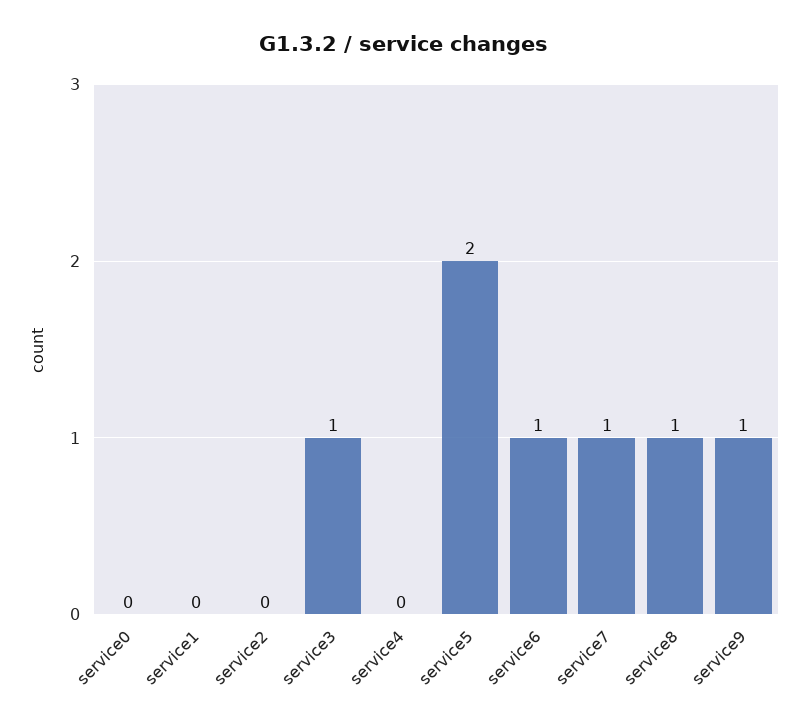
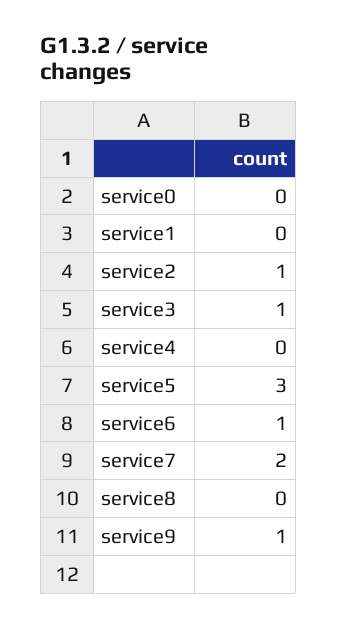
service2: 0 -> 1
service5: 2 -> 3
service7: 1 -> 2
service8: 1 -> 0

